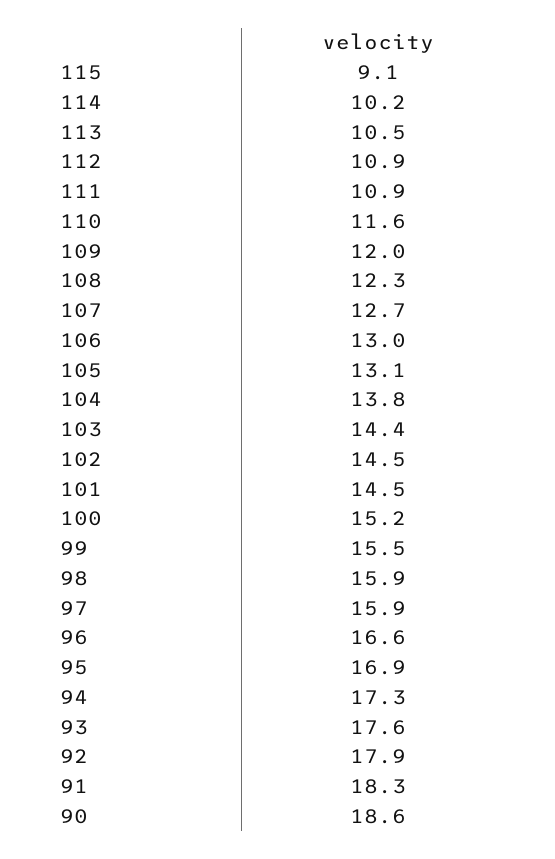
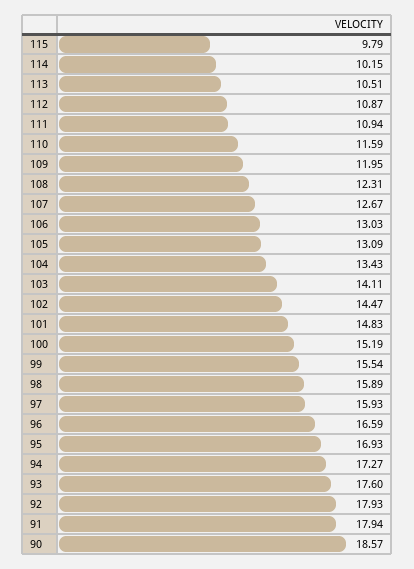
115: 9.1 -> 9.79
104: 13.8 -> 13.43
103: 14.4 -> 14.11
101: 14.5 -> 14.83
91: 18.3 -> 17.94

